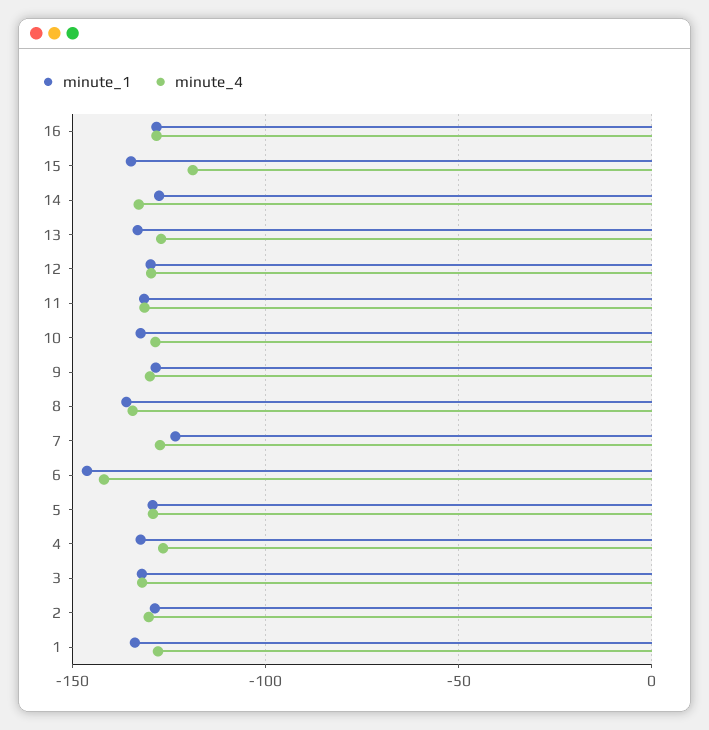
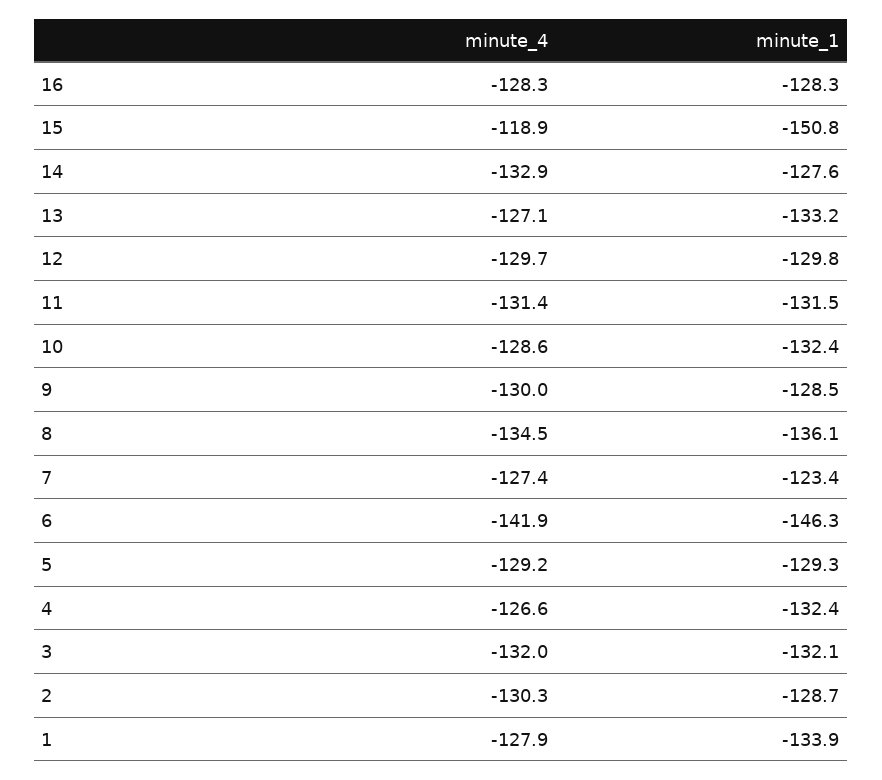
minute_1, 15: -135 -> -150.8

